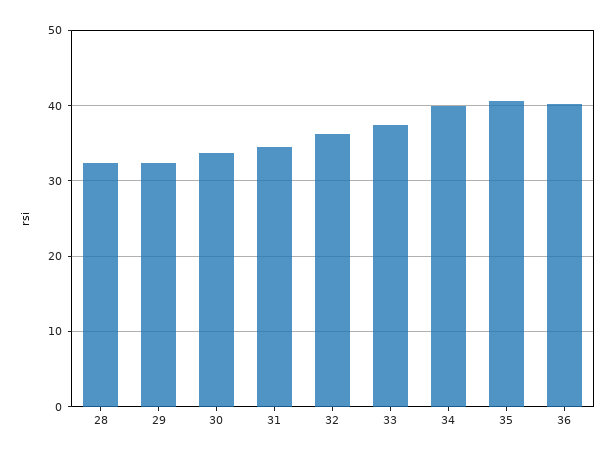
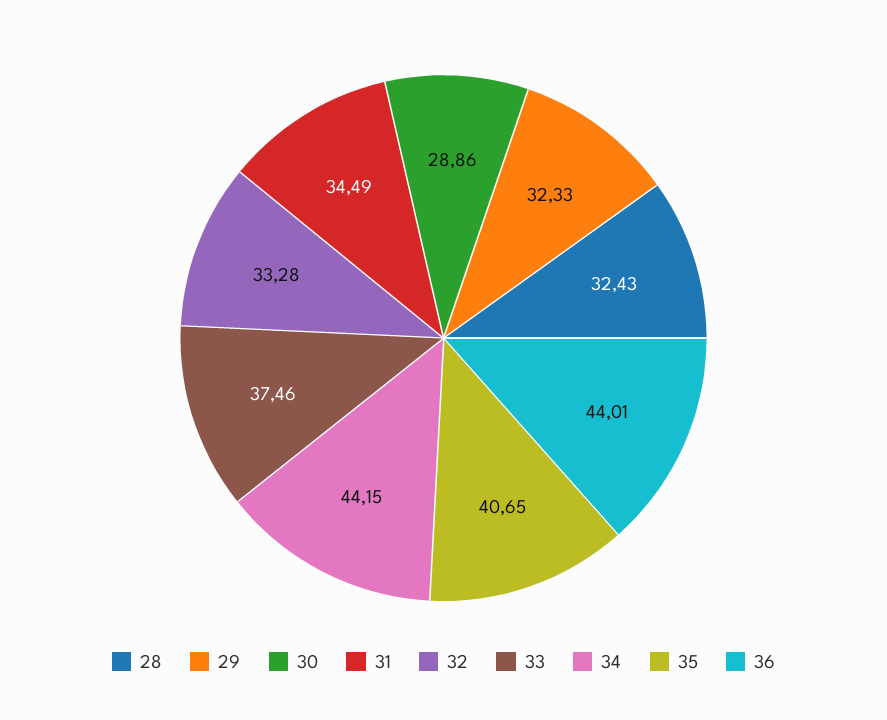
30: 34 -> 28.86
32: 36 -> 33.28
34: 40 -> 44.15
36: 40 -> 44.01

